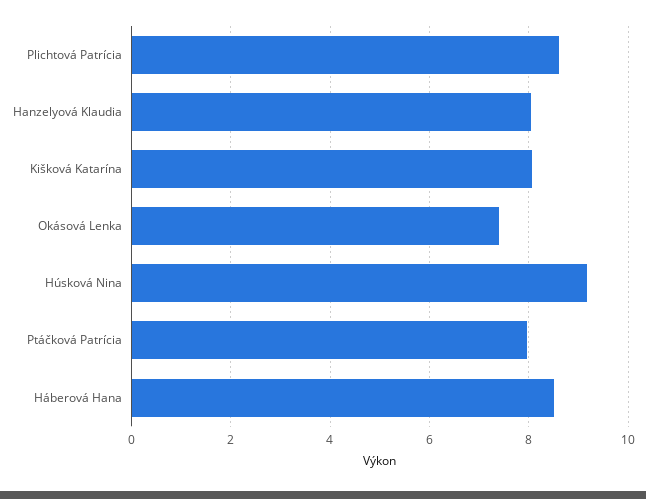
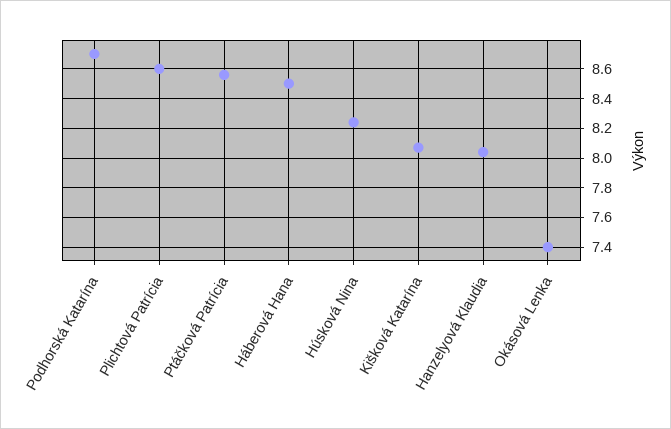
Húsková Nina: 9.2 -> 8.25
Ptáčková Patrícia: 8 -> 8.55
Podhorská Katarína: none -> 8.7

